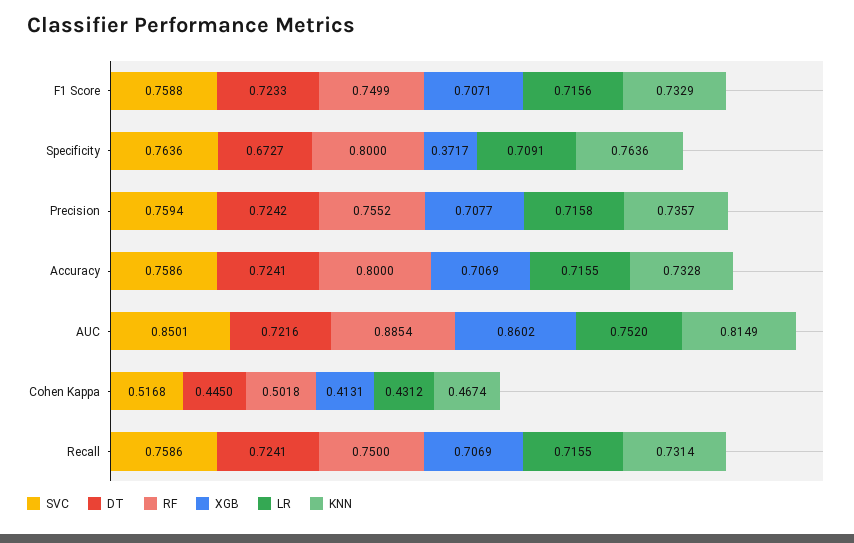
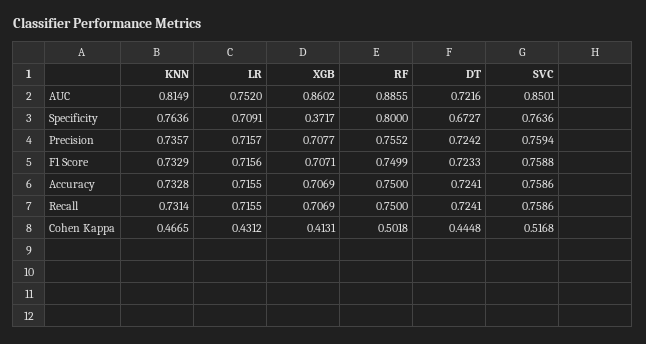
LR, Precision: 0.7158 -> 0.7157
RF, Accuracy: 0.8 -> 0.75
RF, AUC: 0.8854 -> 0.8855
DT, Cohen Kappa: 0.445 -> 0.4448
KNN, Cohen Kappa: 0.4674 -> 0.4665

